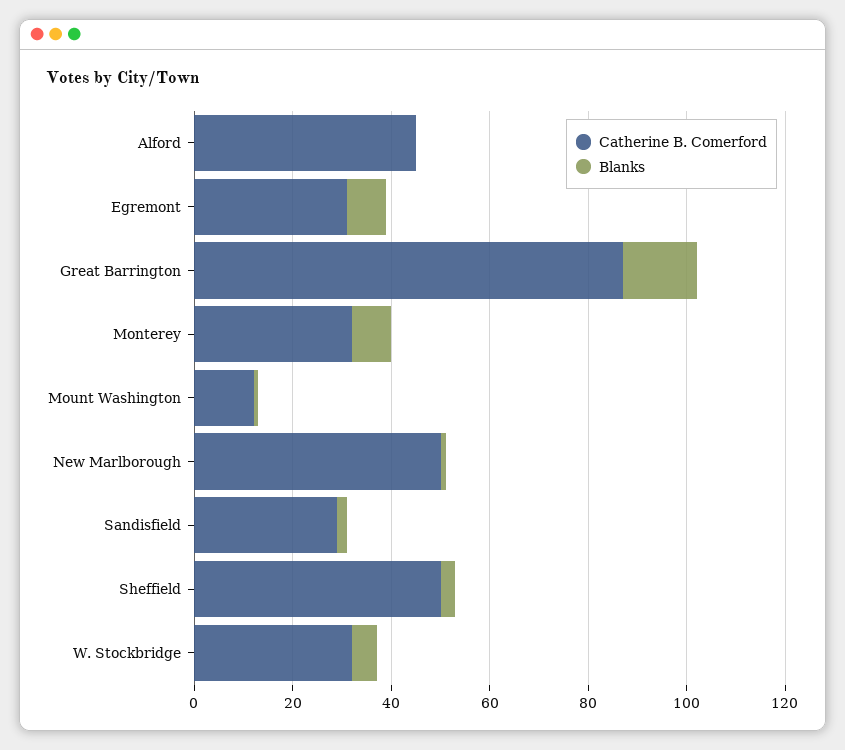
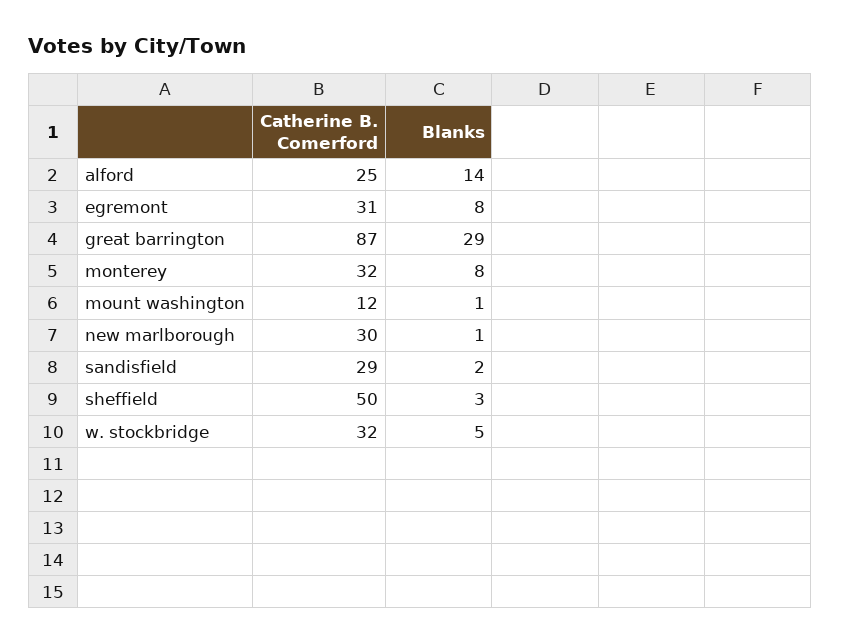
Catherine B. Comerford, Alford: 45 -> 25
Blanks, Alford: 0 -> 14
Blanks, Great Barrington: 15 -> 29
Catherine B. Comerford, New Marlborough: 50 -> 30

